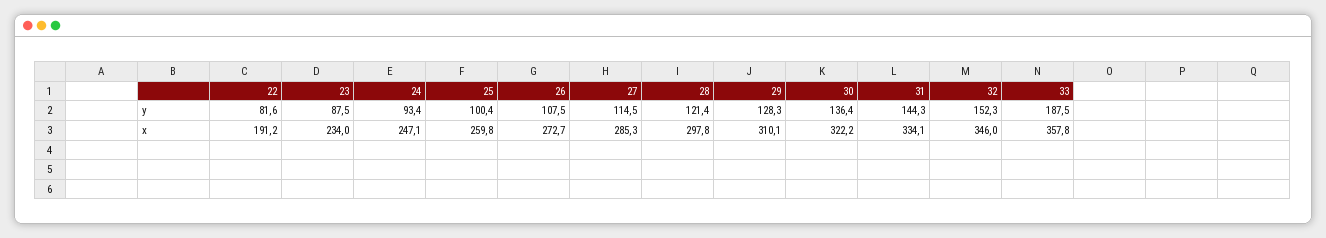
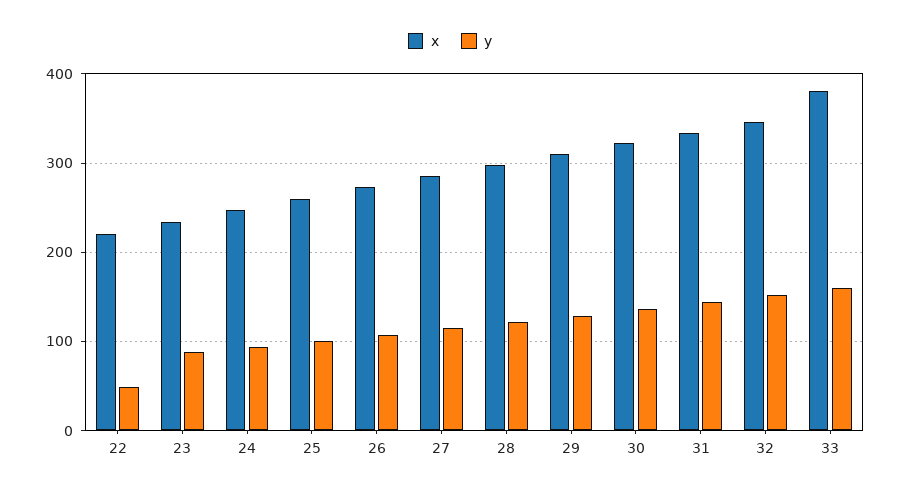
y, 22: 81.6 -> 50
y, 33: 187.5 -> 160
x, 22: 191.2 -> 220
x, 33: 357.8 -> 380

